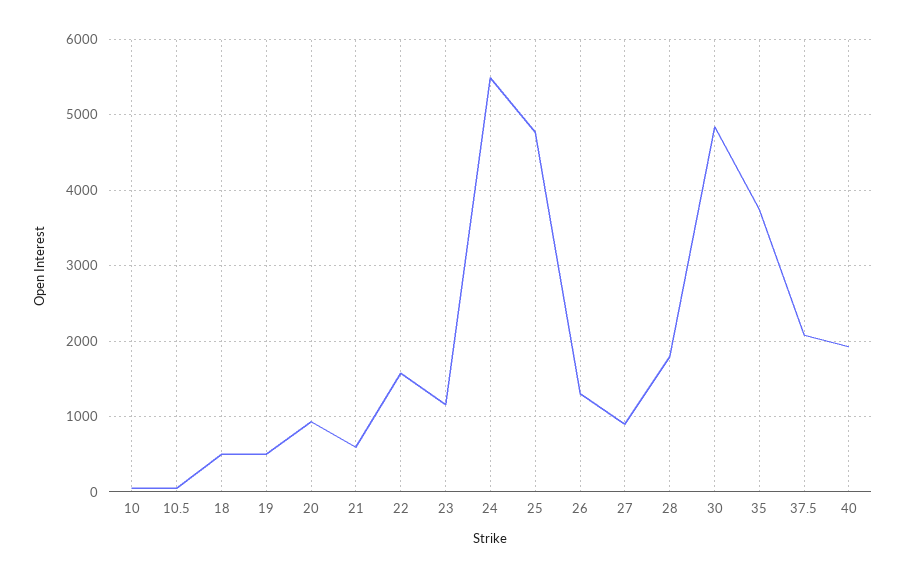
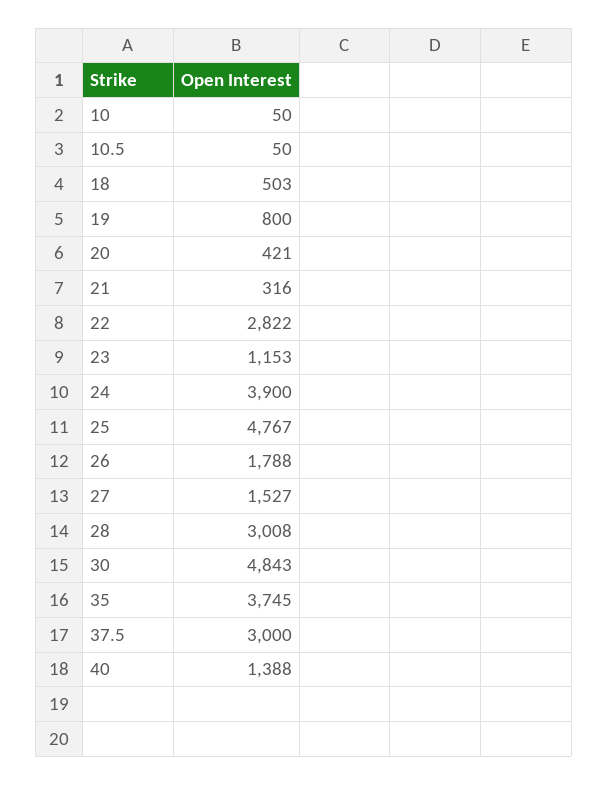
19: 500 -> 800
20: 900 -> 421
21: 600 -> 316
22: 1600 -> 2822
24: 5500 -> 3900
26: 1300 -> 1788
27: 900 -> 1527
28: 1800 -> 3008
37.5: 2100 -> 3000
40: 1900 -> 1388

